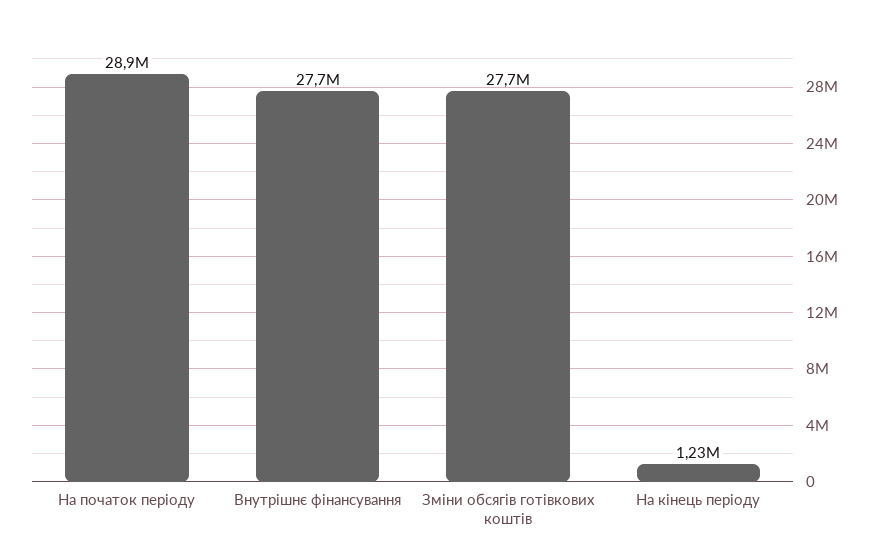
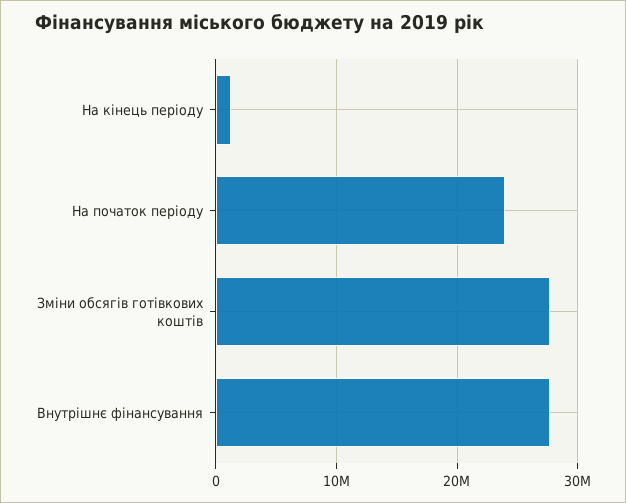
На початок періоду: 28900000 -> 24000000

